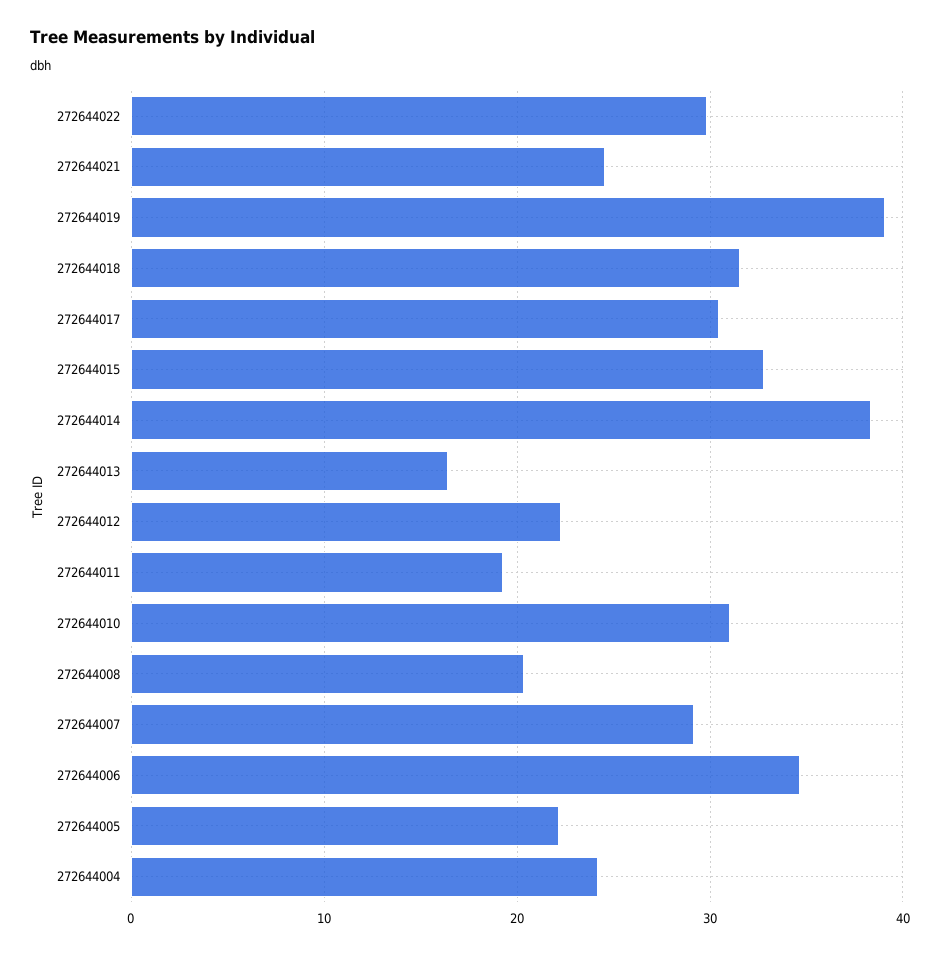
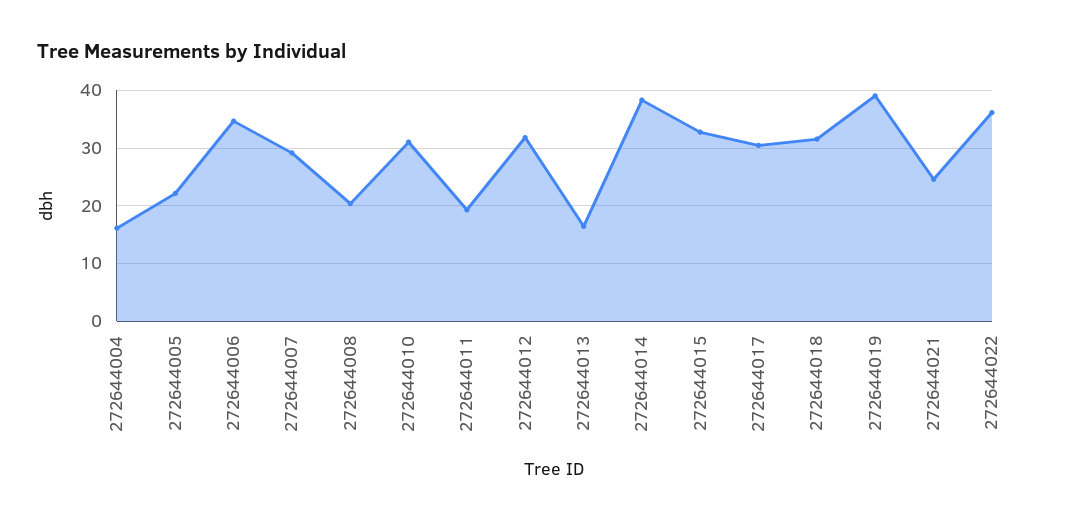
272644022: 30 -> 36
272644012: 22 -> 32
272644004: 24 -> 16

